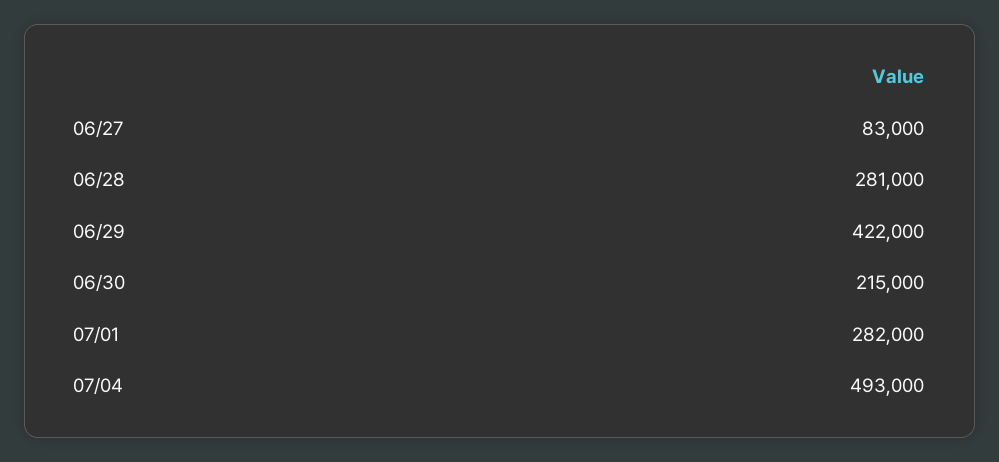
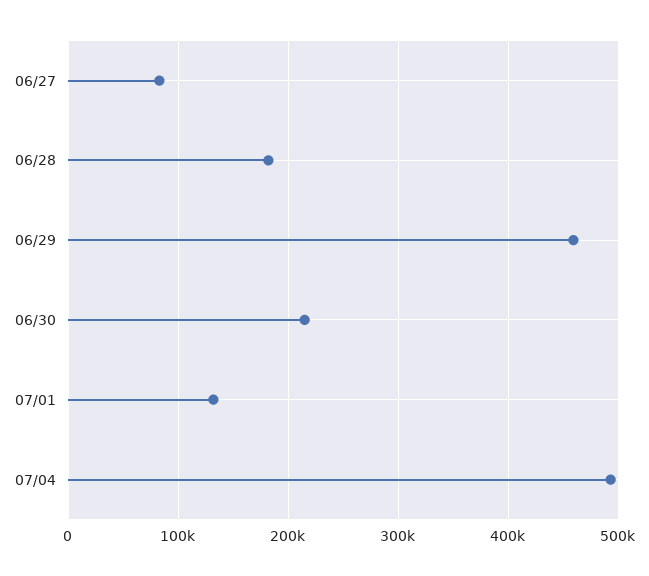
06/28: 281000 -> 180000
06/29: 422000 -> 460000
07/01: 282000 -> 130000

